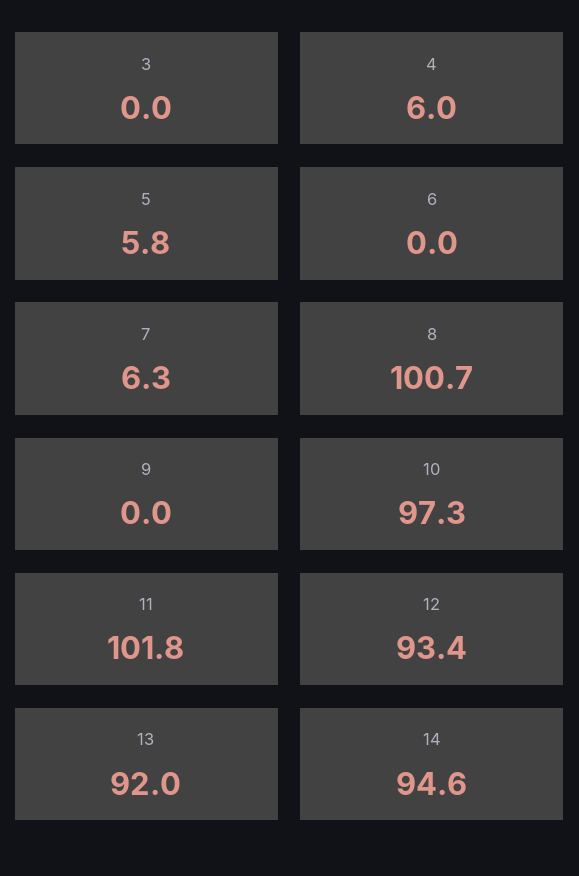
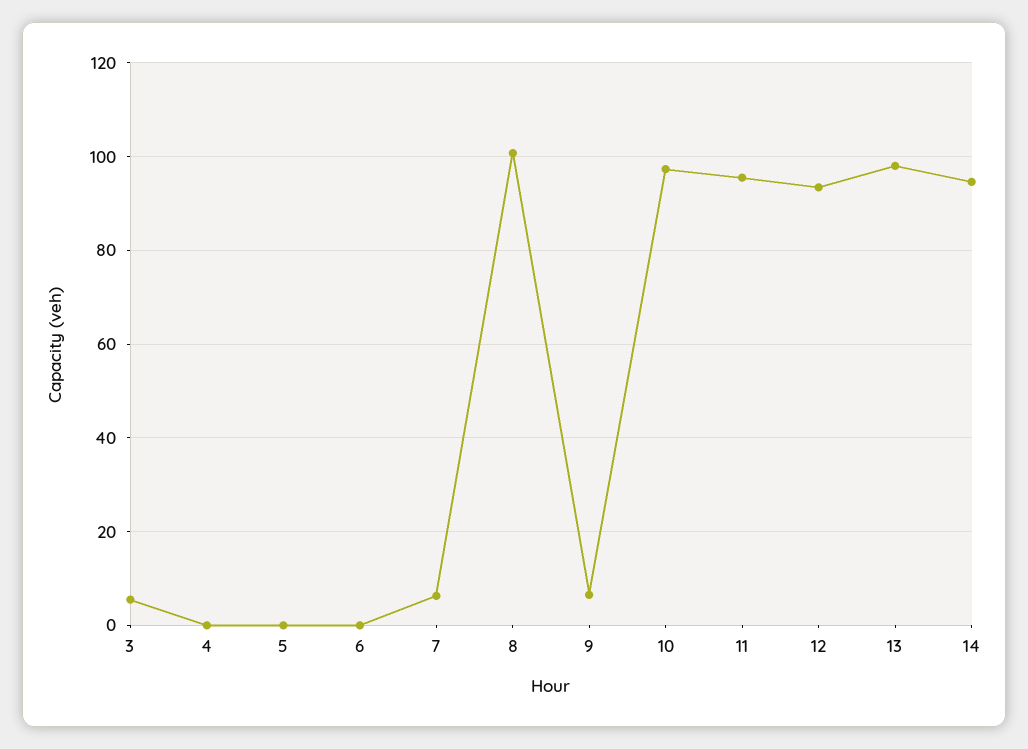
3: 0 -> 6
4: 6 -> 0
5: 5.8 -> 0
9: 0 -> 6
11: 101.8 -> 96
13: 92 -> 98

